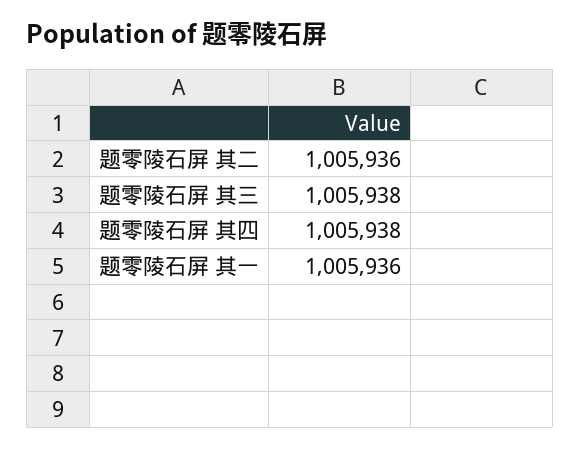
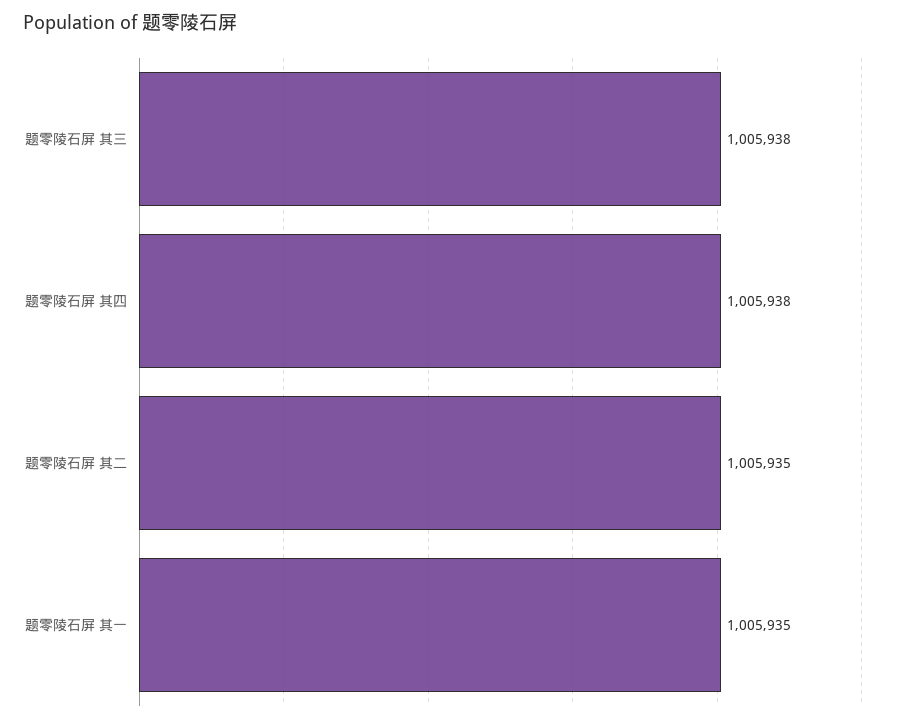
题零陵石屏 其二: 1005936 -> 1005935
题零陵石屏 其一: 1005936 -> 1005935

